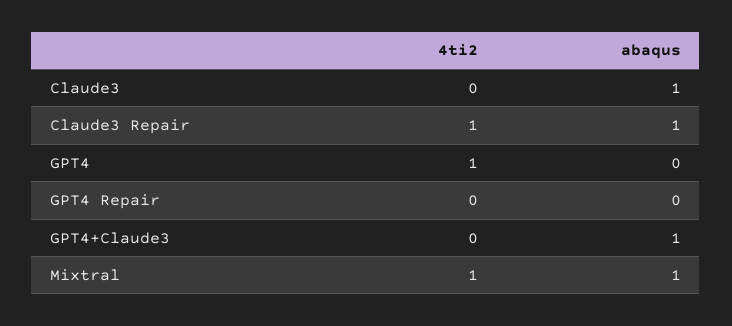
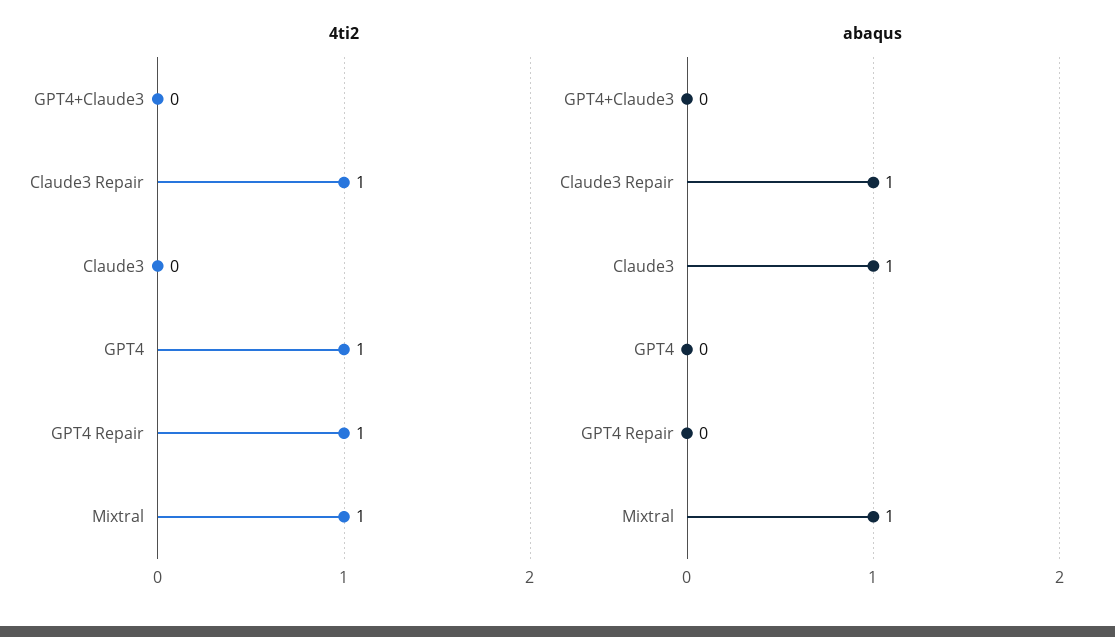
4ti2, GPT4 Repair: 0 -> 1
abaqus, GPT4+Claude3: 1 -> 0

